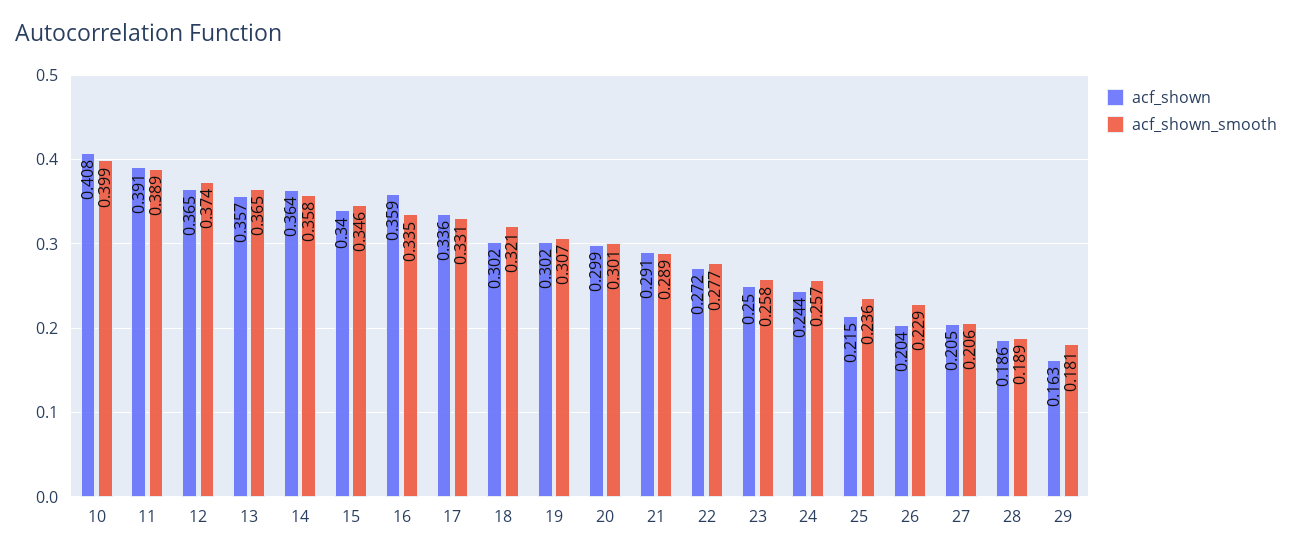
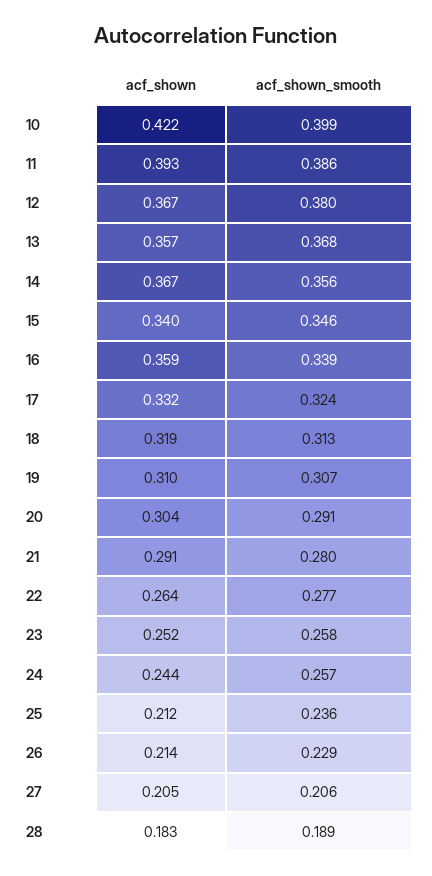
acf_shown, 10: 0.408 -> 0.422
acf_shown, 11: 0.391 -> 0.393
acf_shown_smooth, 11: 0.389 -> 0.386
acf_shown, 12: 0.365 -> 0.367
acf_shown_smooth, 12: 0.374 -> 0.38
acf_shown_smooth, 13: 0.365 -> 0.368
acf_shown, 14: 0.364 -> 0.367
acf_shown_smooth, 14: 0.358 -> 0.356
acf_shown_smooth, 16: 0.335 -> 0.339
acf_shown, 17: 0.336 -> 0.332
acf_shown_smooth, 17: 0.331 -> 0.324
acf_shown, 18: 0.302 -> 0.319
acf_shown_smooth, 18: 0.321 -> 0.313
acf_shown, 19: 0.302 -> 0.31
acf_shown, 20: 0.299 -> 0.304
acf_shown_smooth, 20: 0.301 -> 0.291
acf_shown_smooth, 21: 0.289 -> 0.28
acf_shown, 22: 0.272 -> 0.264
acf_shown, 23: 0.25 -> 0.252
acf_shown, 25: 0.215 -> 0.212
acf_shown, 26: 0.204 -> 0.214
acf_shown, 28: 0.186 -> 0.183
acf_shown, 29: 0.163 -> none
acf_shown_smooth, 29: 0.181 -> none

